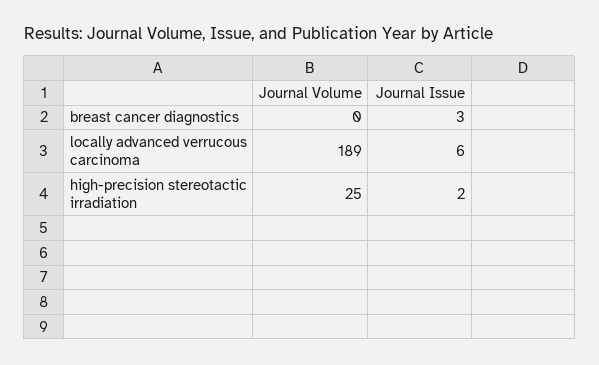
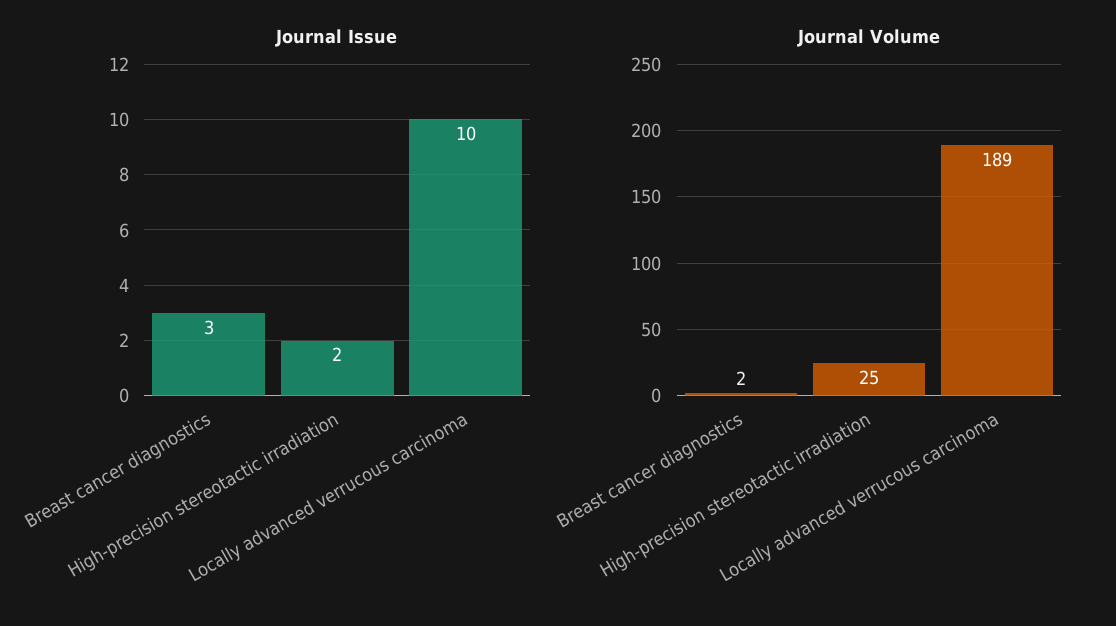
Journal Volume, breast cancer diagnostics: 0 -> 2
Journal Issue, locally advanced verrucous carcinoma: 6 -> 10

